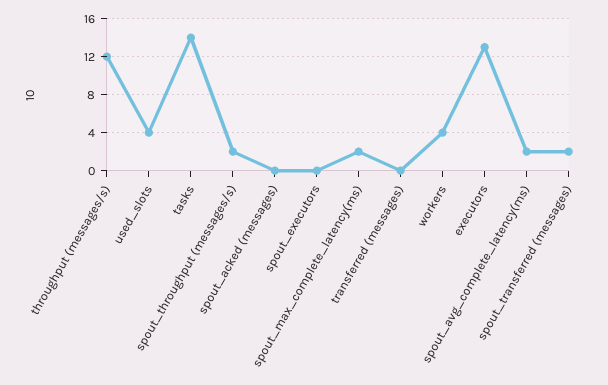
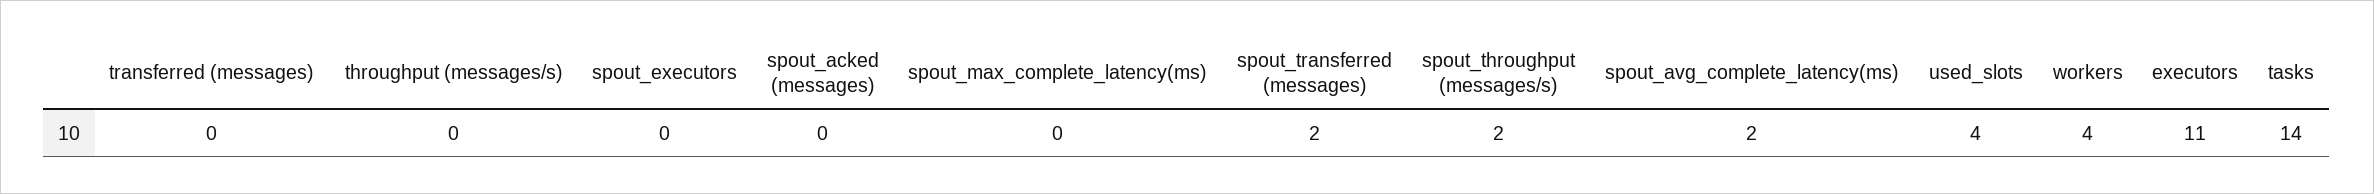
throughput (messages/s): 12 -> 0
spout_max_complete_latency(ms): 2 -> 0
executors: 13 -> 11

